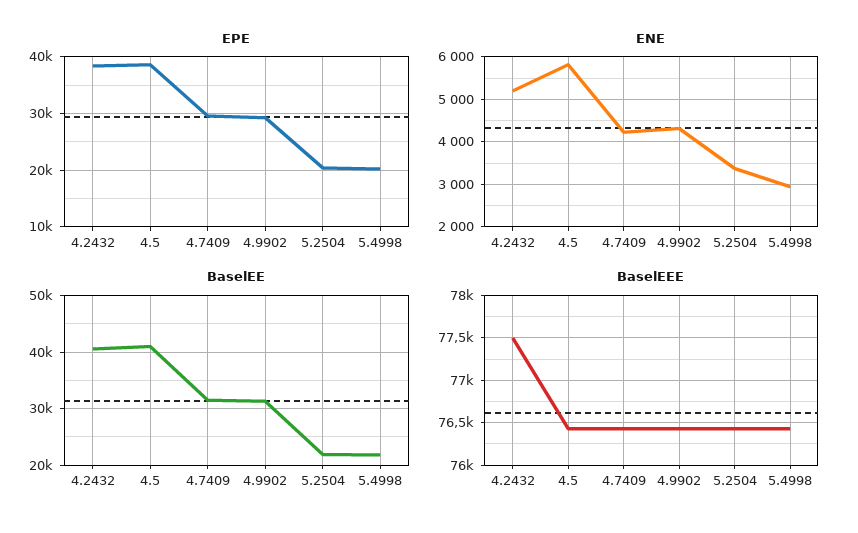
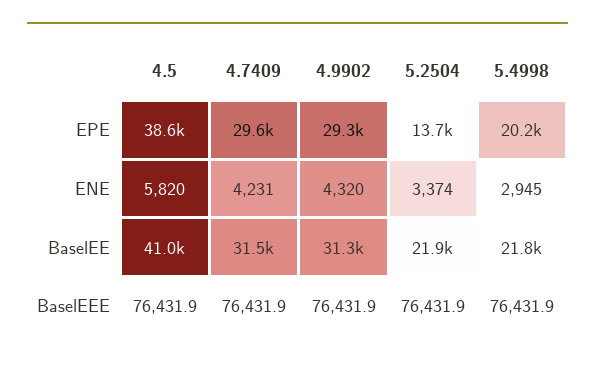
EPE, 4.2432: 38000 -> none
EPE, 5.2504: 20000 -> 13700
ENE, 4.2432: 5200 -> none
BaselEE, 4.2432: 40000 -> none
BaselEEE, 4.2432: 77500 -> none

